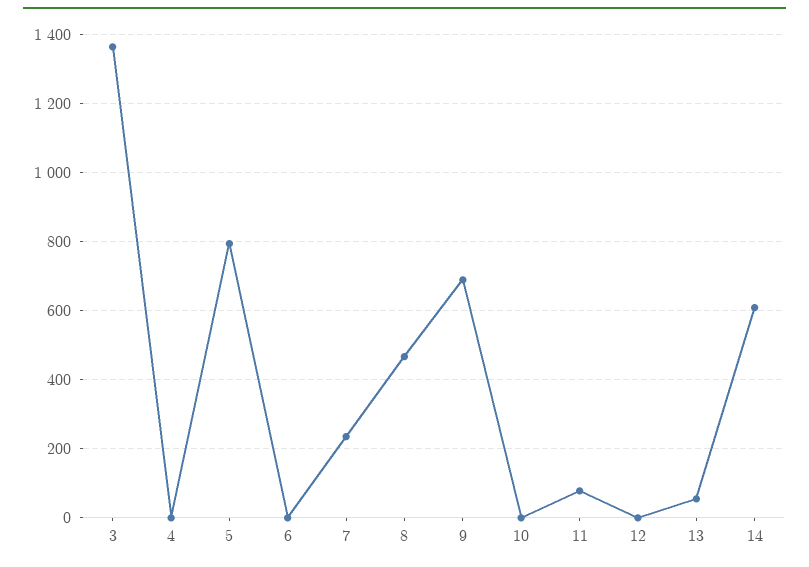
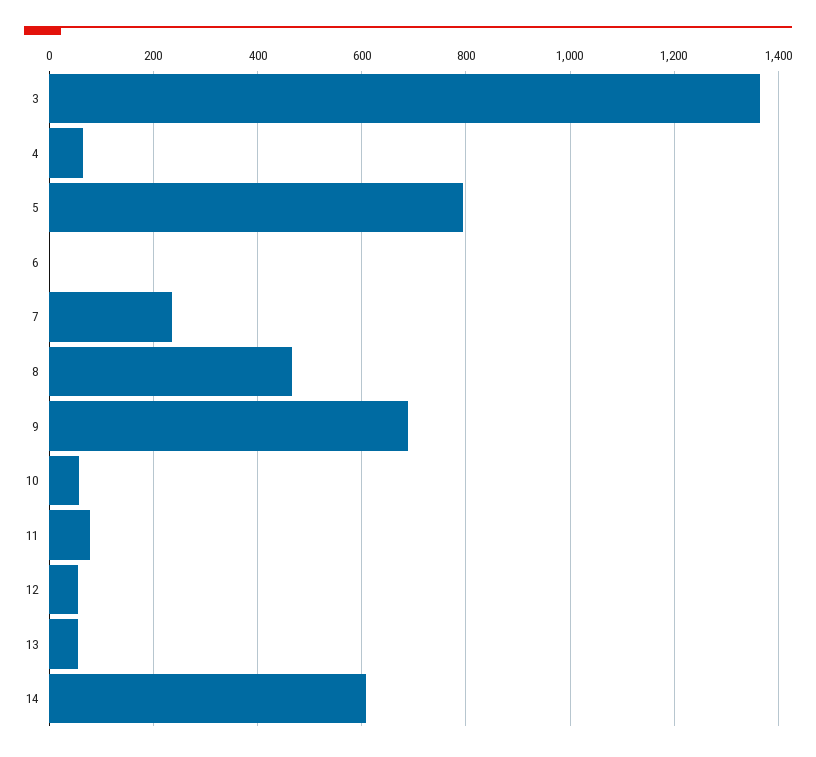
4: 0 -> 60
10: 0 -> 60
12: 0 -> 60

